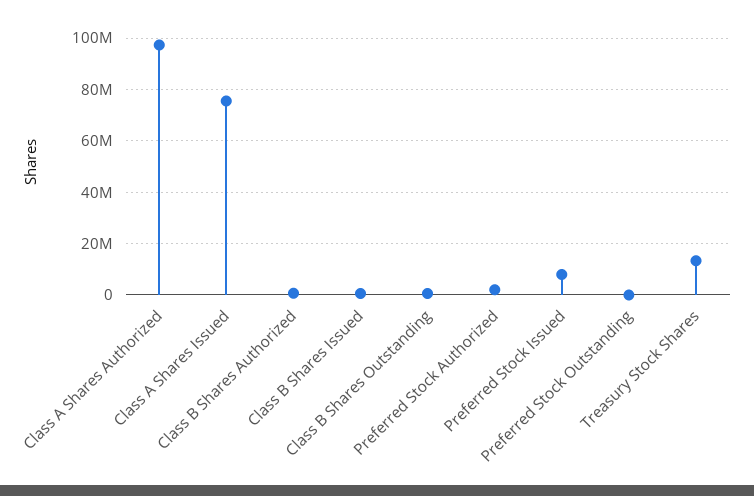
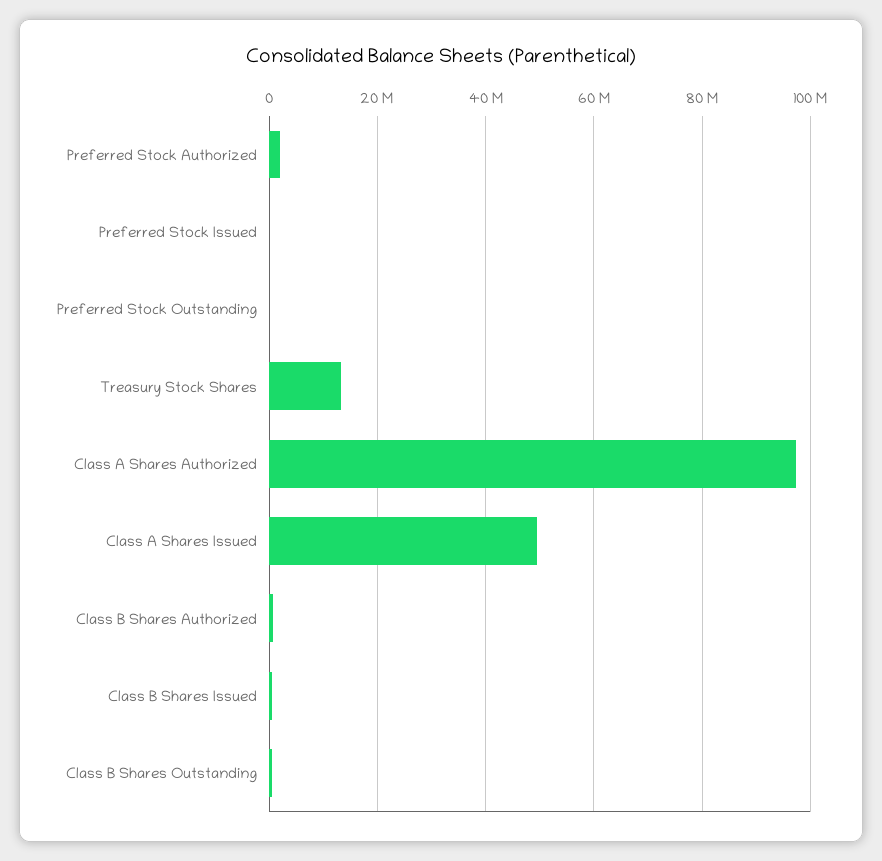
Class A Shares Issued: 75000000 -> 50000000
Preferred Stock Issued: 7500000 -> 0

